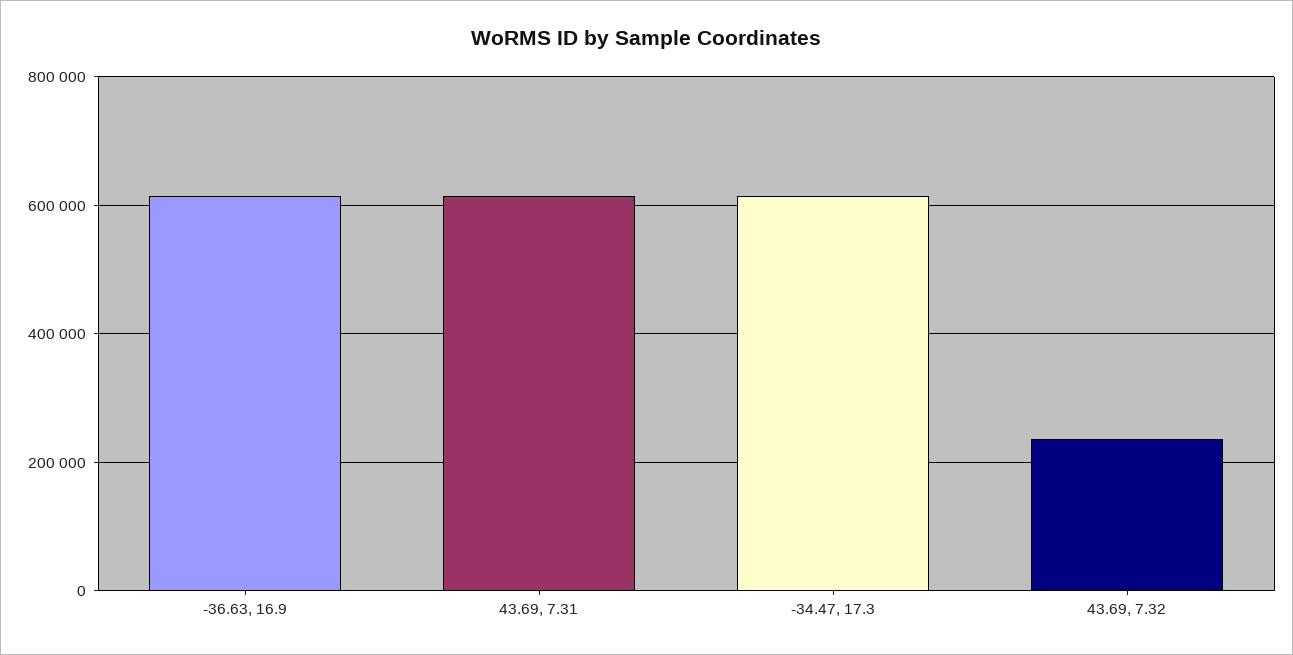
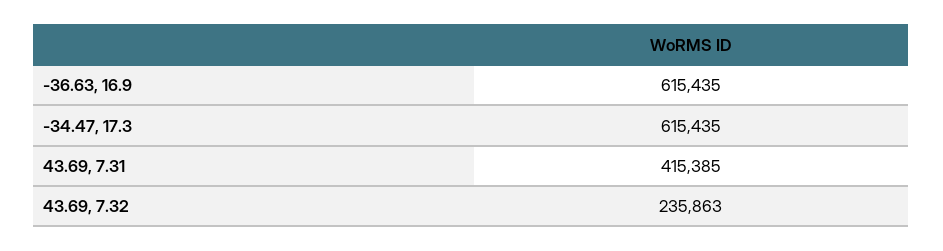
43.69, 7.31: 620000 -> 415385

